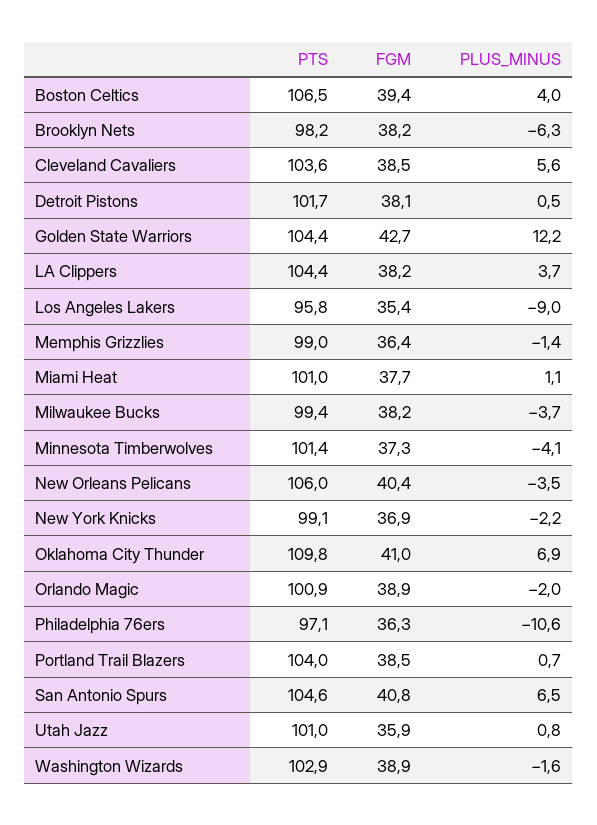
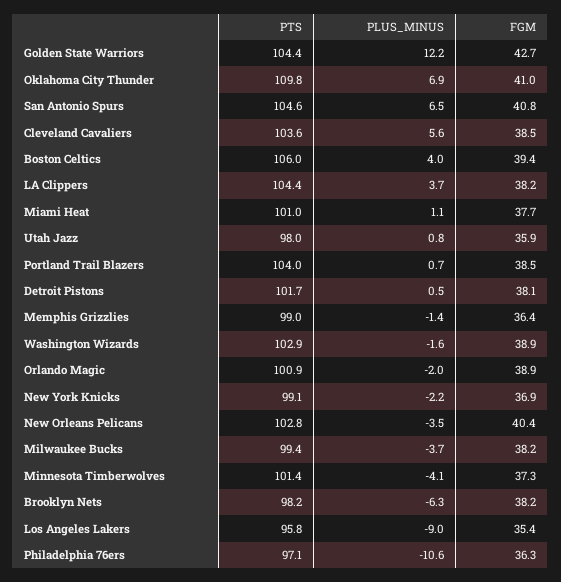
PTS, Boston Celtics: 106.5 -> 106
PTS, New Orleans Pelicans: 106 -> 102.8
PTS, Utah Jazz: 101 -> 98

